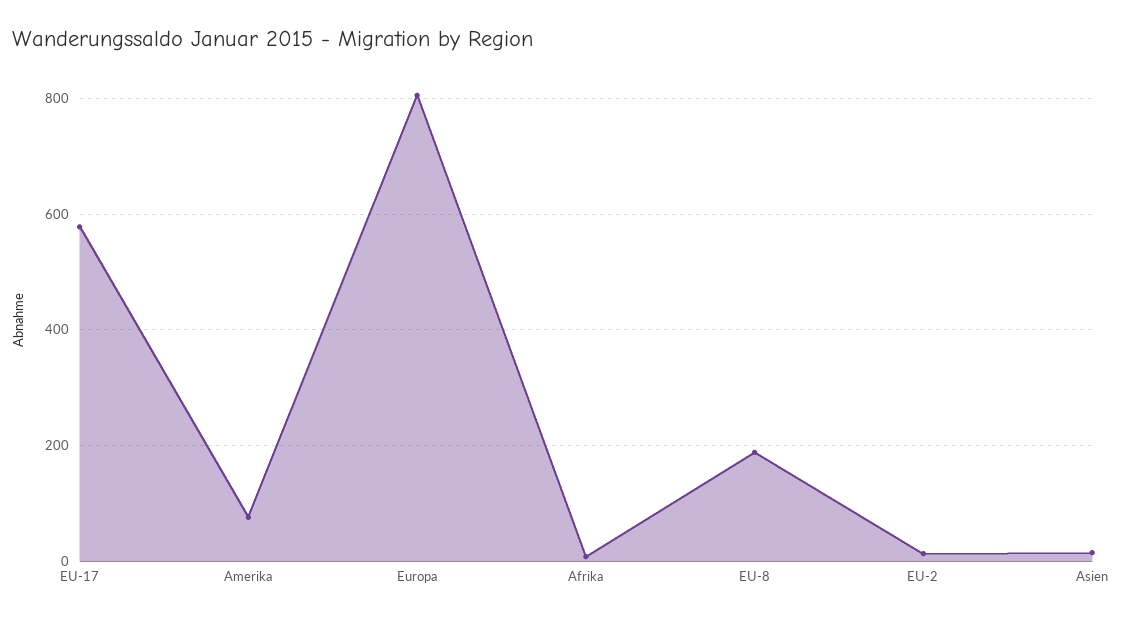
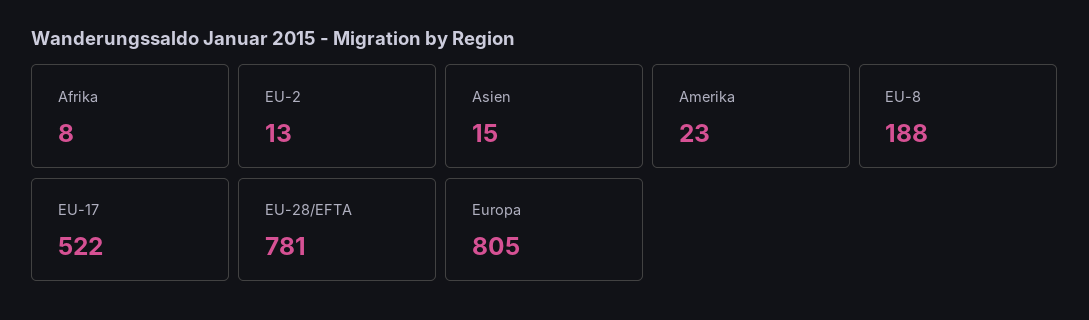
EU-17: 580 -> 522
Amerika: 80 -> 23
EU-28/EFTA: none -> 781

